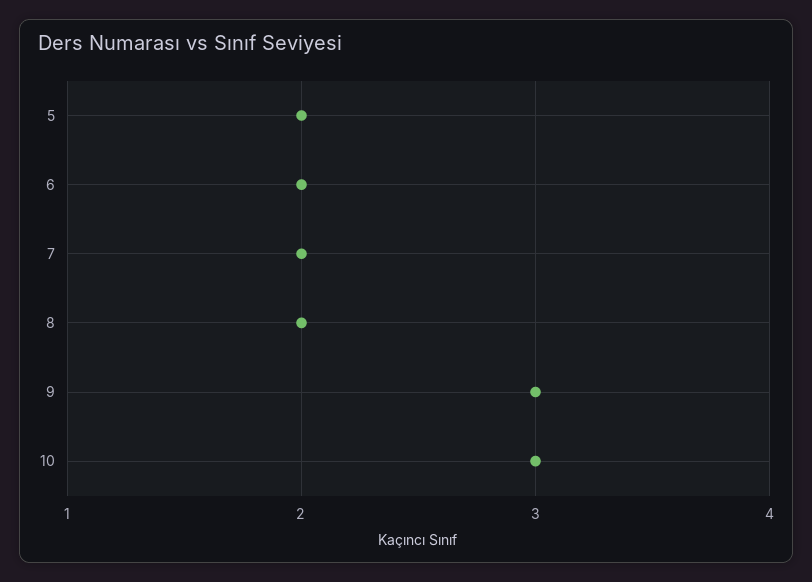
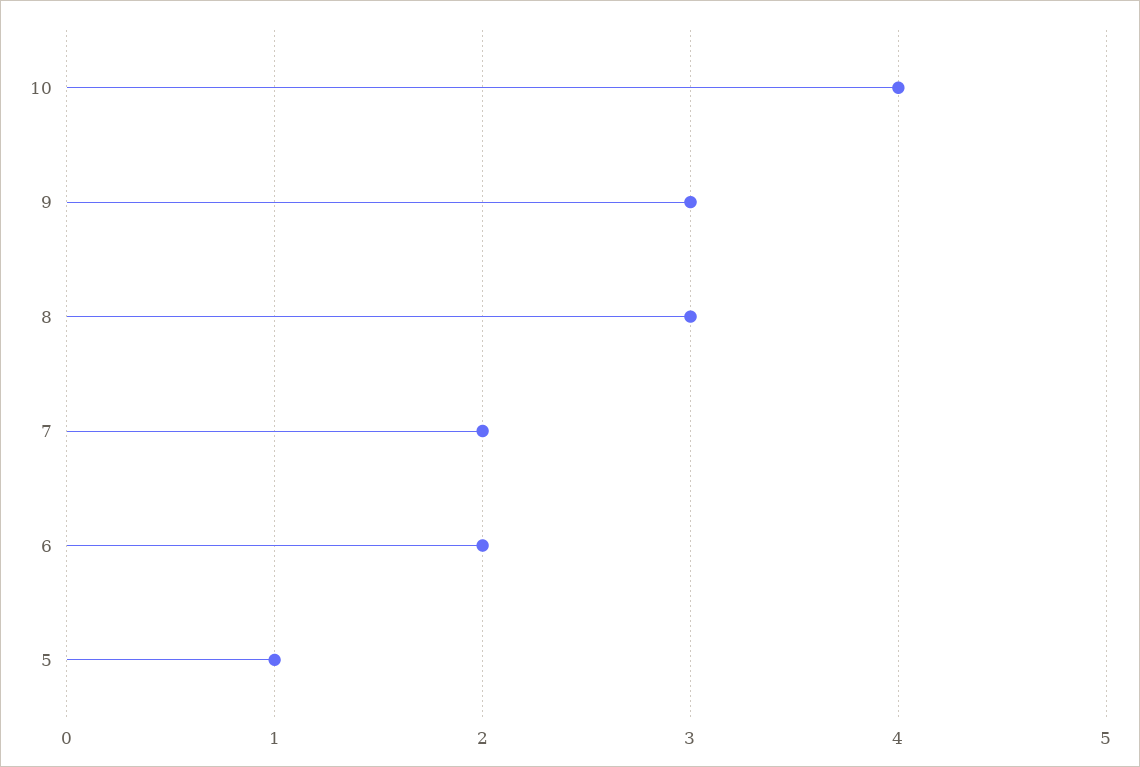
5: 2 -> 1
8: 2 -> 3
10: 3 -> 4

